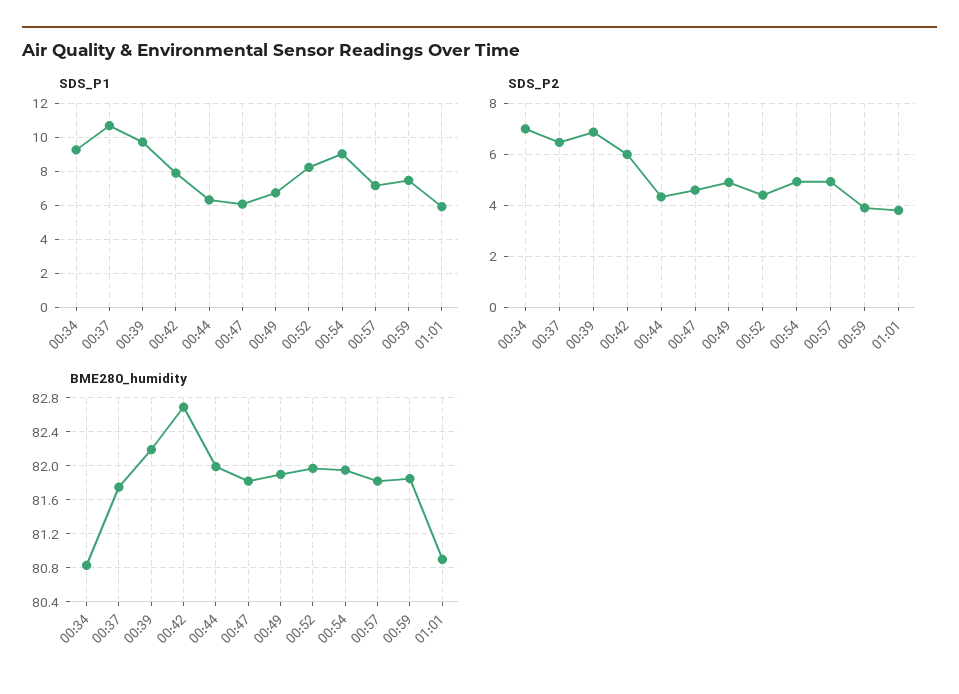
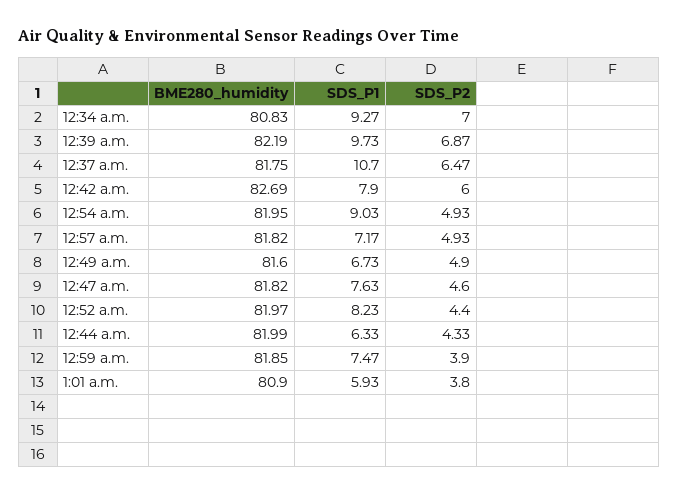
SDS_P1, 00:47: 6 -> 7.63
BME280_humidity, 00:49: 81.9 -> 81.6

